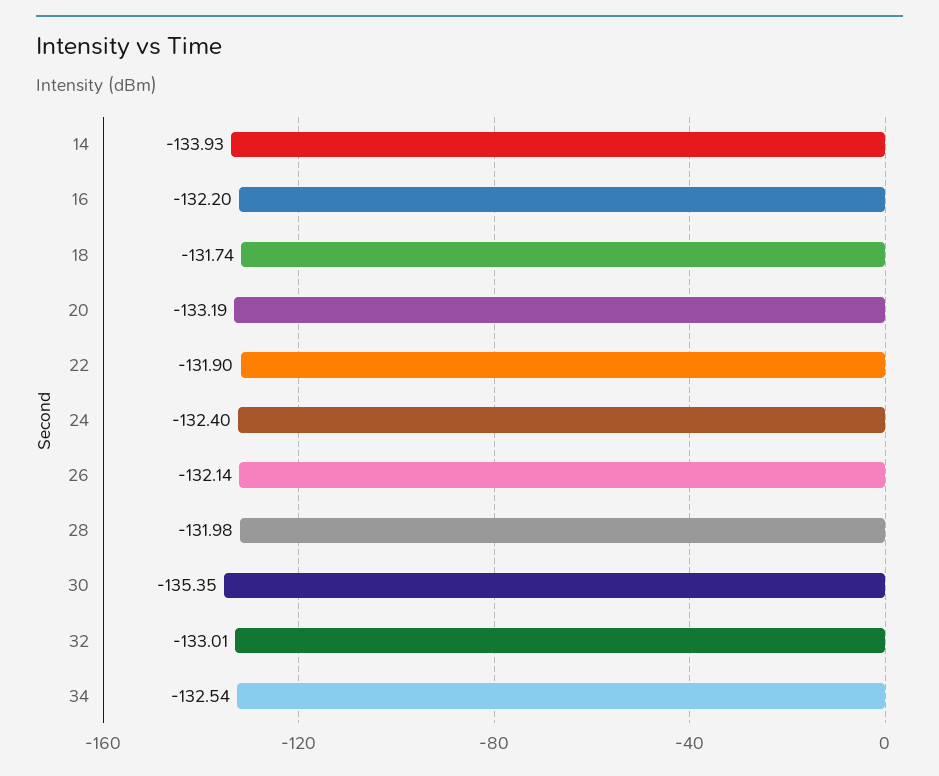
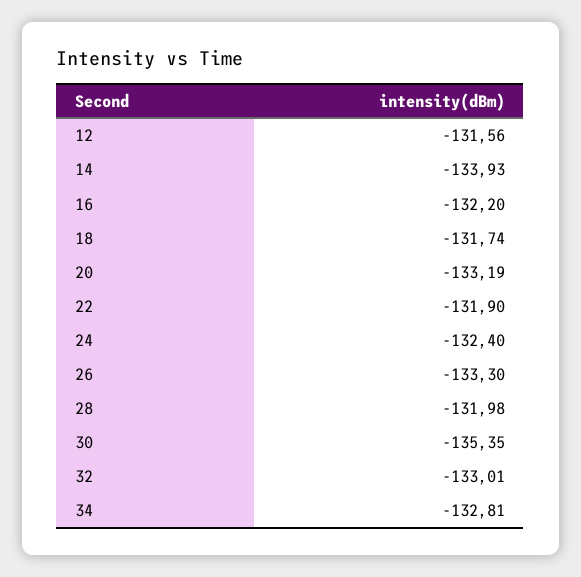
26: -132.14 -> -133.3
34: -132.54 -> -132.81
12: none -> -131.56

